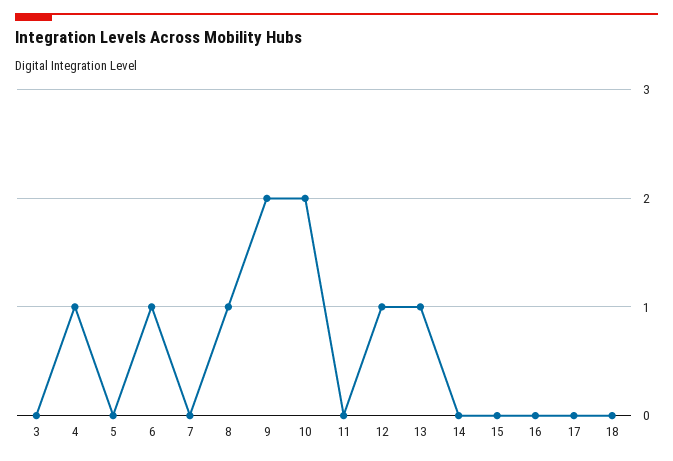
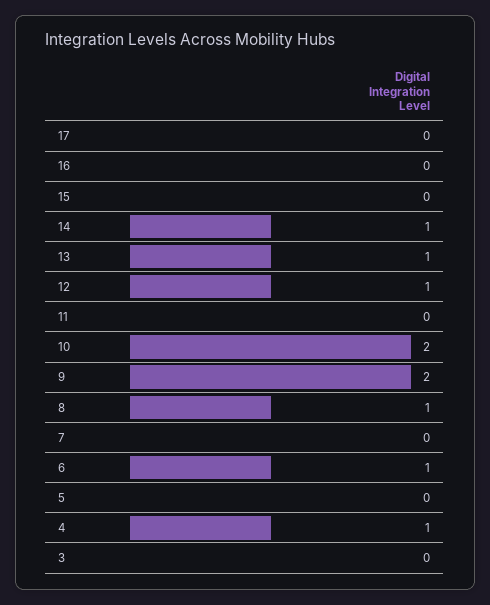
14: 0 -> 1
18: 0 -> none

